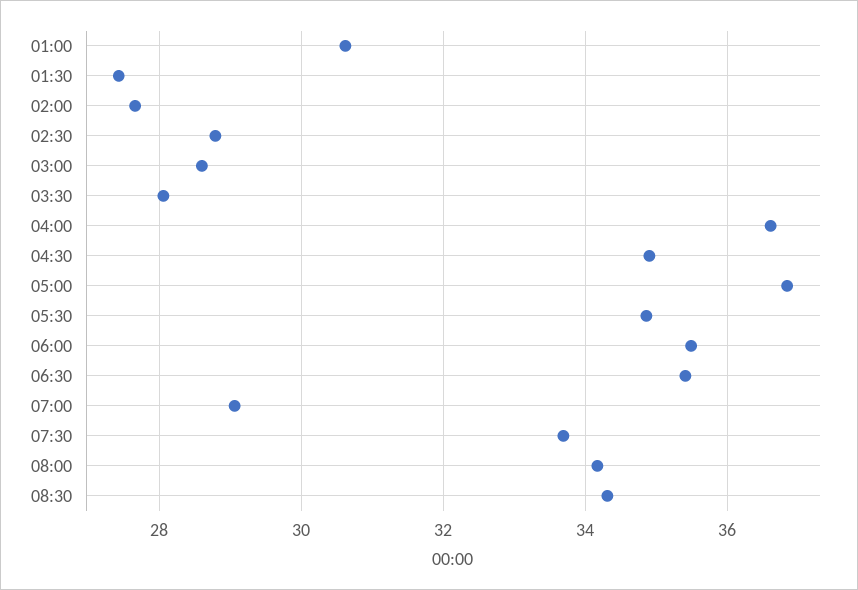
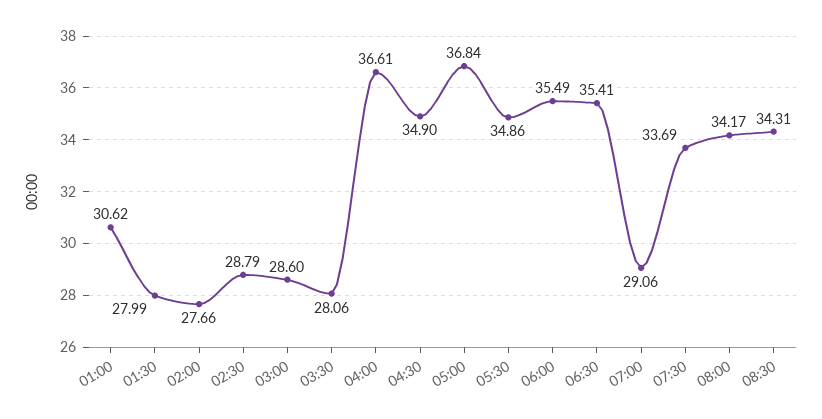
01:30: 27.4 -> 27.99

